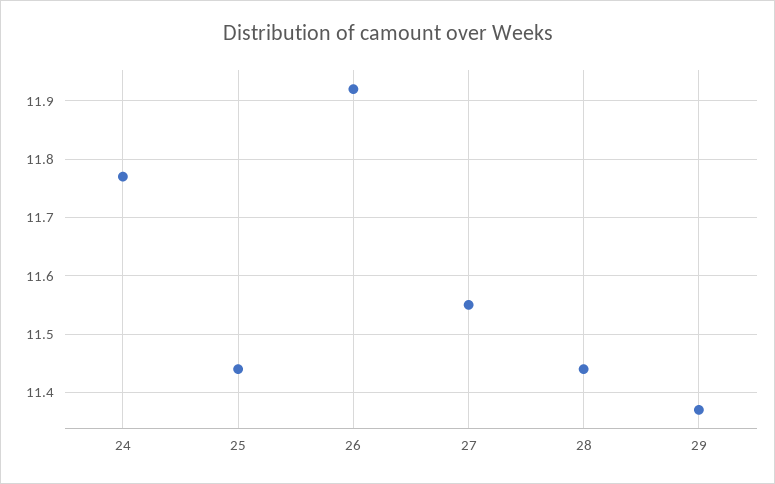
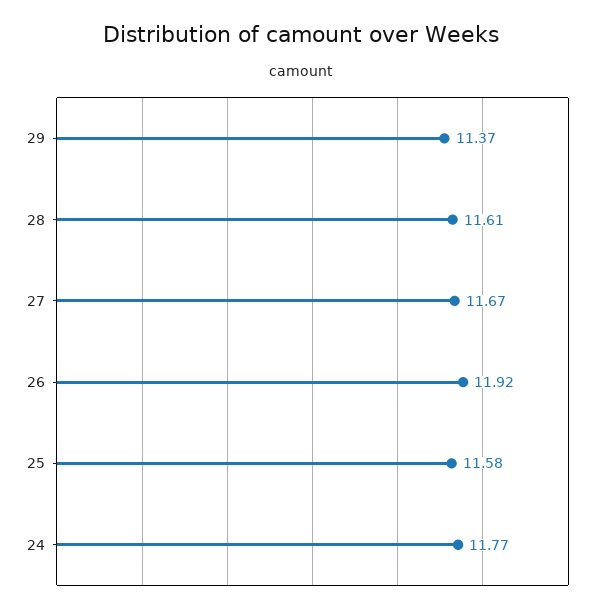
25: 11.45 -> 11.58
27: 11.55 -> 11.67
28: 11.45 -> 11.61

